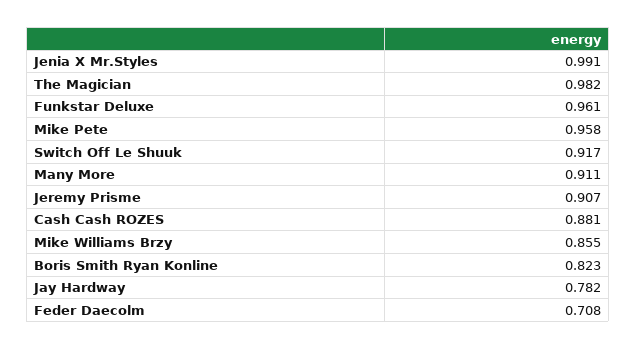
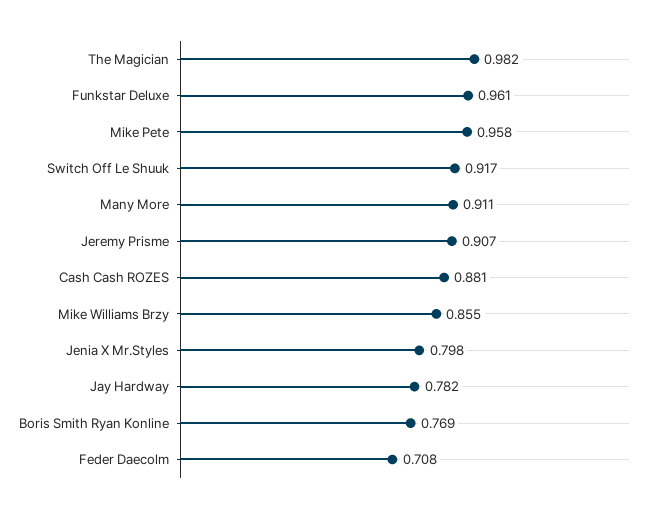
Jenia X Mr.Styles: 0.991 -> 0.798
Boris Smith Ryan Konline: 0.823 -> 0.769

